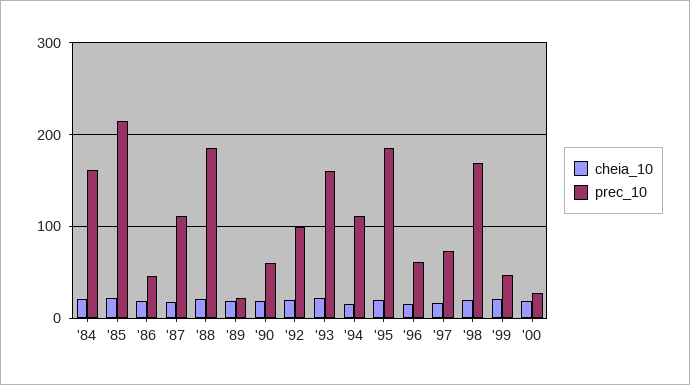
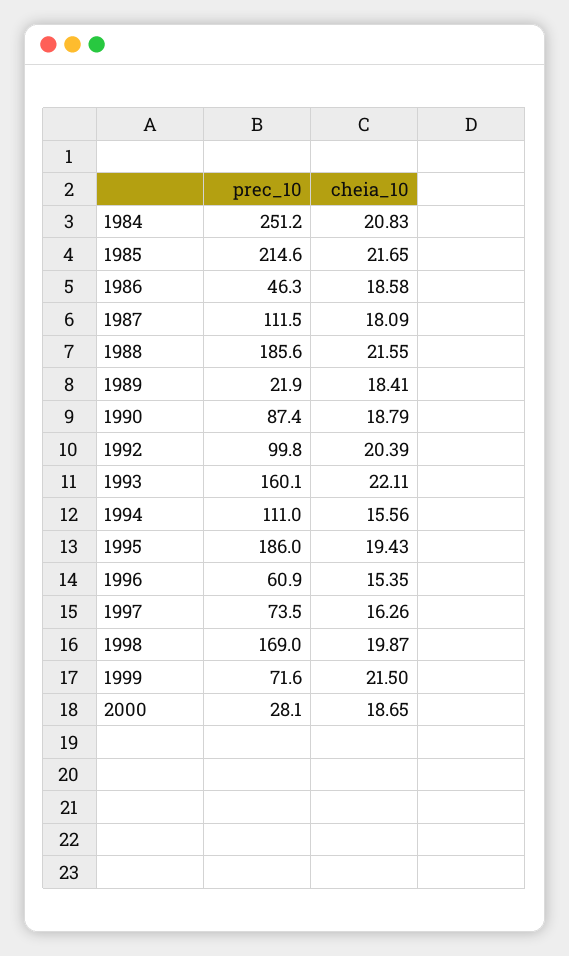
prec_10, '84: 160 -> 251.2
prec_10, '90: 60 -> 87.4
prec_10, '99: 50 -> 71.6

